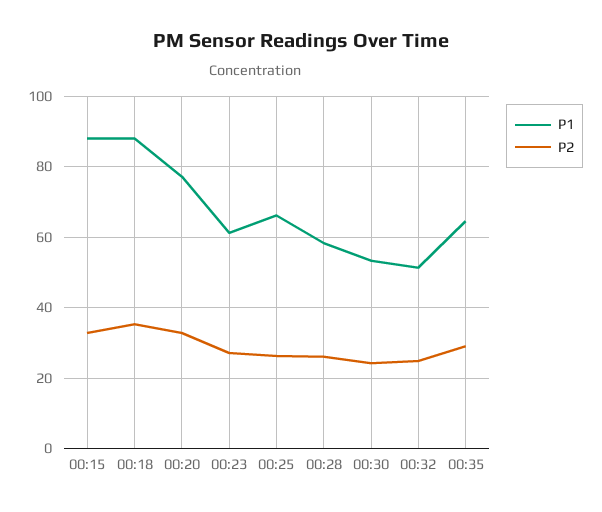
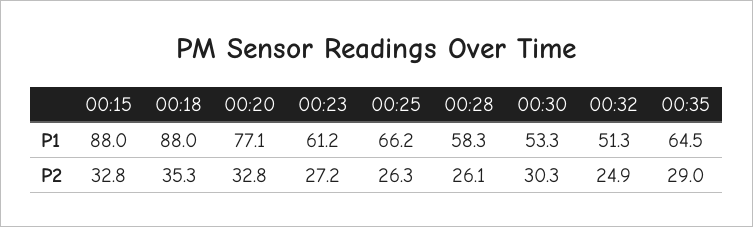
P2, 00:30: 24 -> 30.3

